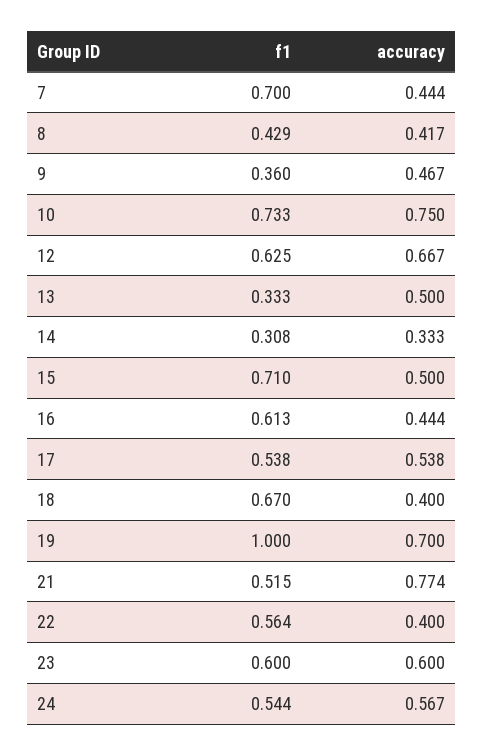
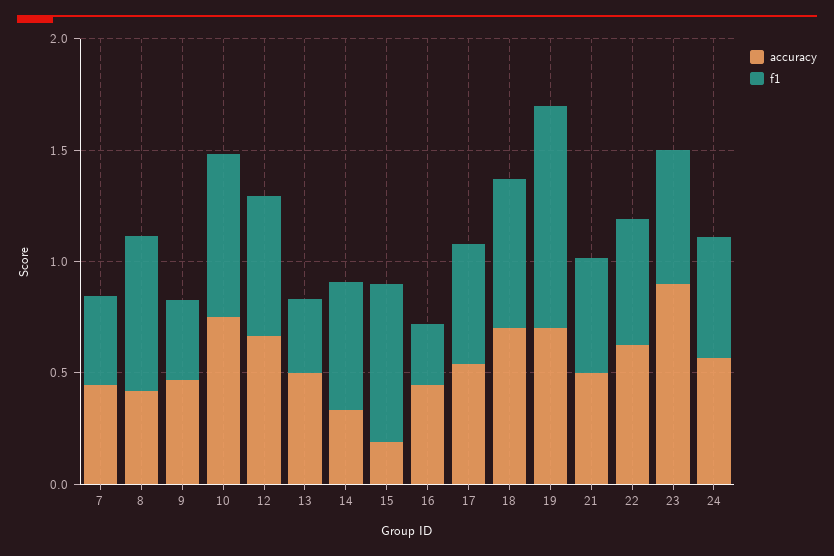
f1, 7: 0.7 -> 0.4
f1, 8: 0.429 -> 0.7
f1, 14: 0.308 -> 0.6
accuracy, 15: 0.5 -> 0.2
f1, 16: 0.613 -> 0.3
accuracy, 18: 0.4 -> 0.7
accuracy, 21: 0.774 -> 0.5
accuracy, 22: 0.4 -> 0.6
accuracy, 23: 0.6 -> 0.9

